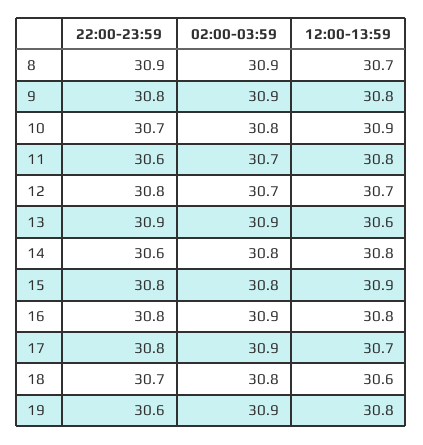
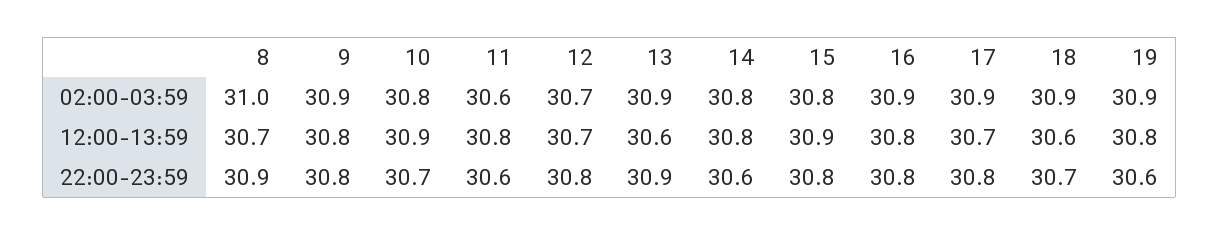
02:00-03:59, 8: 30.9 -> 31
02:00-03:59, 11: 30.7 -> 30.6
02:00-03:59, 18: 30.8 -> 30.9

